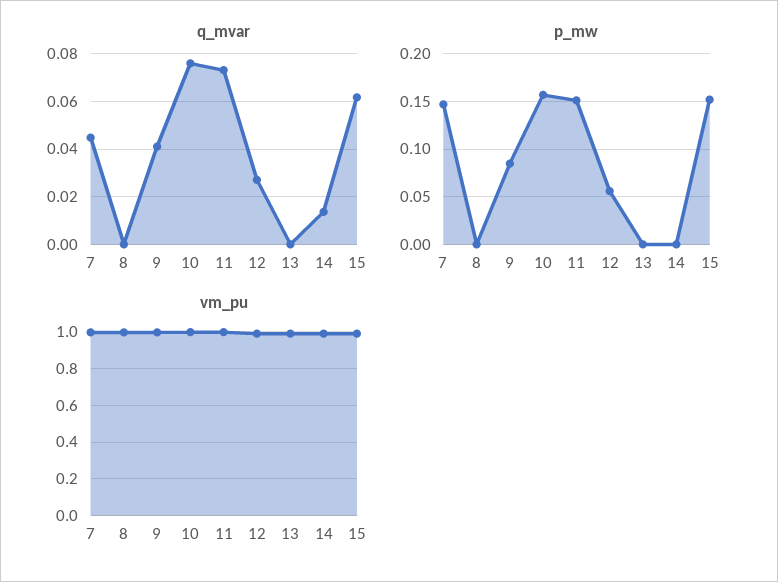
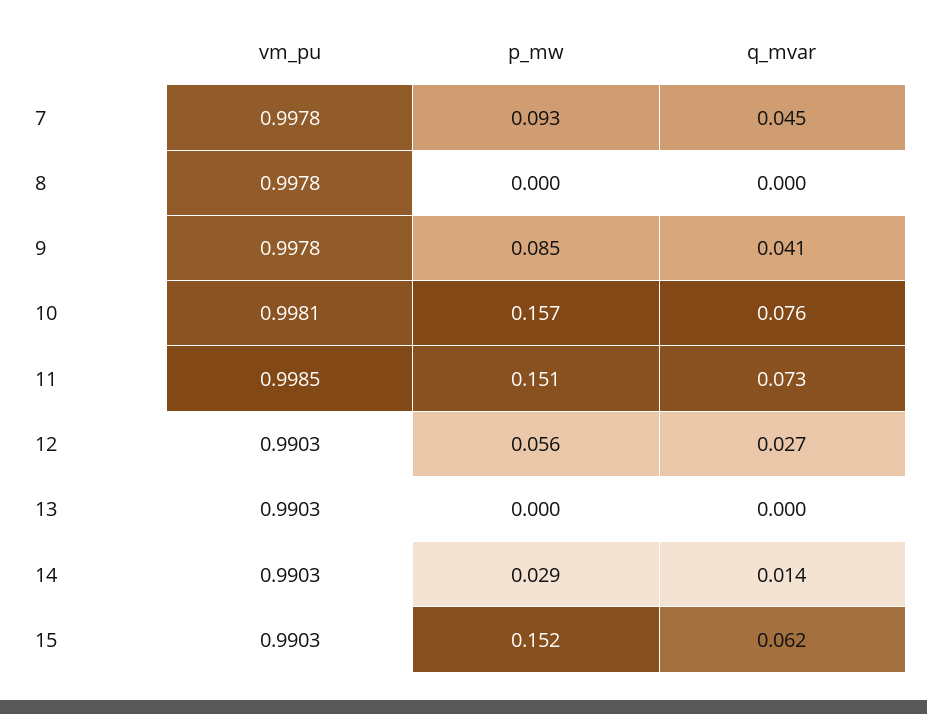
p_mw, 7: 0.15 -> 0.093
p_mw, 14: 0 -> 0.029

